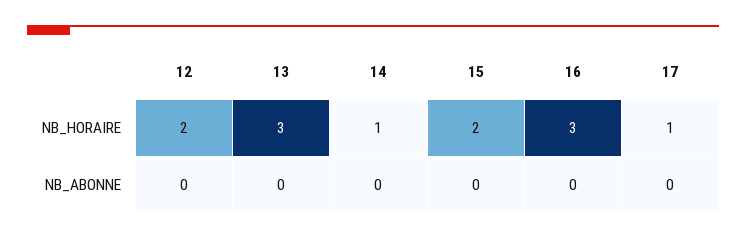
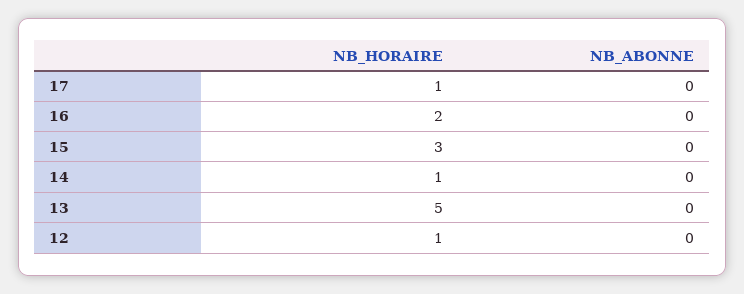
12, NB_HORAIRE: 2 -> 1
13, NB_HORAIRE: 3 -> 5
15, NB_HORAIRE: 2 -> 3
16, NB_HORAIRE: 3 -> 2

